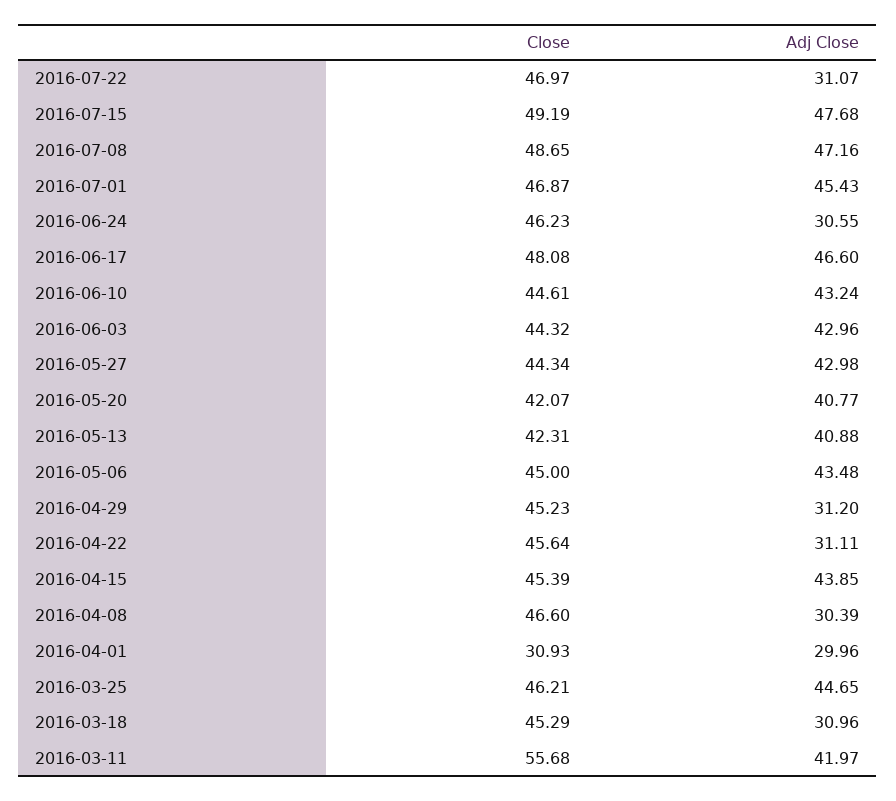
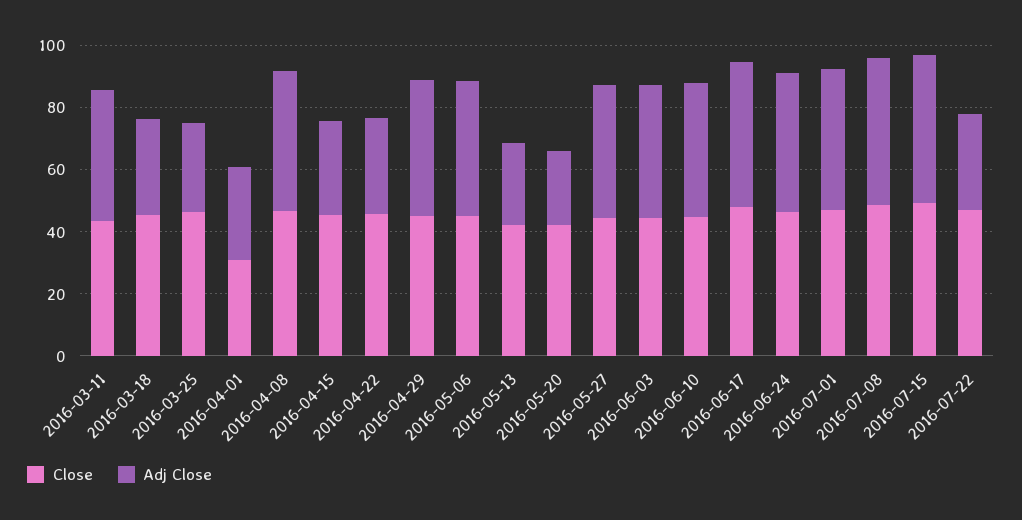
Adj Close, 2016-06-24: 30.55 -> 45
Adj Close, 2016-05-20: 40.77 -> 25
Adj Close, 2016-05-13: 40.88 -> 25
Adj Close, 2016-04-29: 31.2 -> 45
Adj Close, 2016-04-15: 43.85 -> 30
Adj Close, 2016-04-08: 30.39 -> 45
Adj Close, 2016-03-25: 44.65 -> 30
Close, 2016-03-11: 55.68 -> 45

